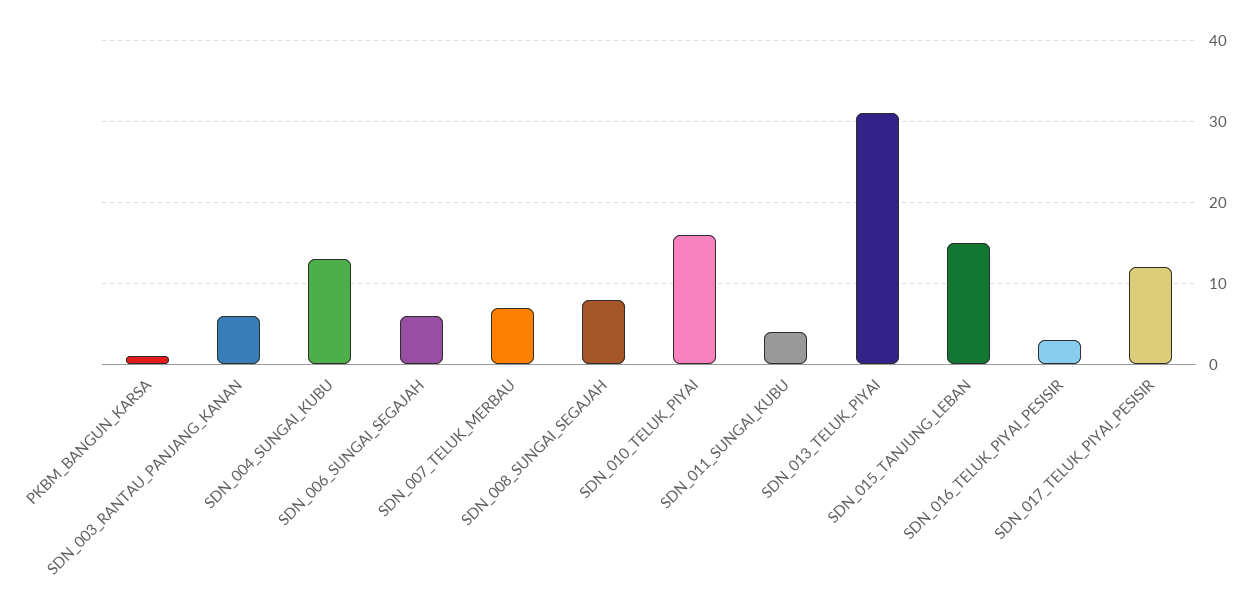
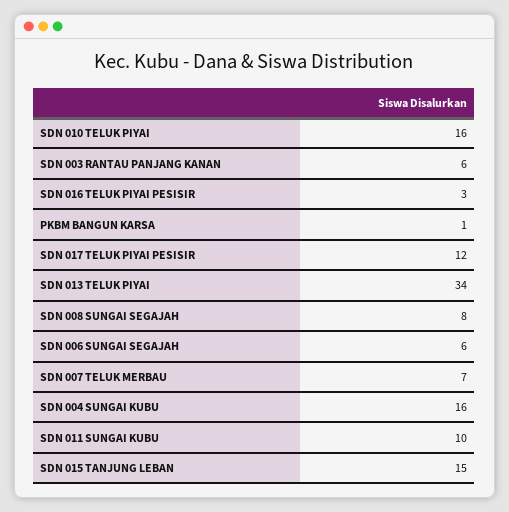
SDN_004_SUNGAI_KUBU: 13 -> 16
SDN_011_SUNGAI_KUBU: 4 -> 10
SDN_013_TELUK_PIYAI: 31 -> 34

